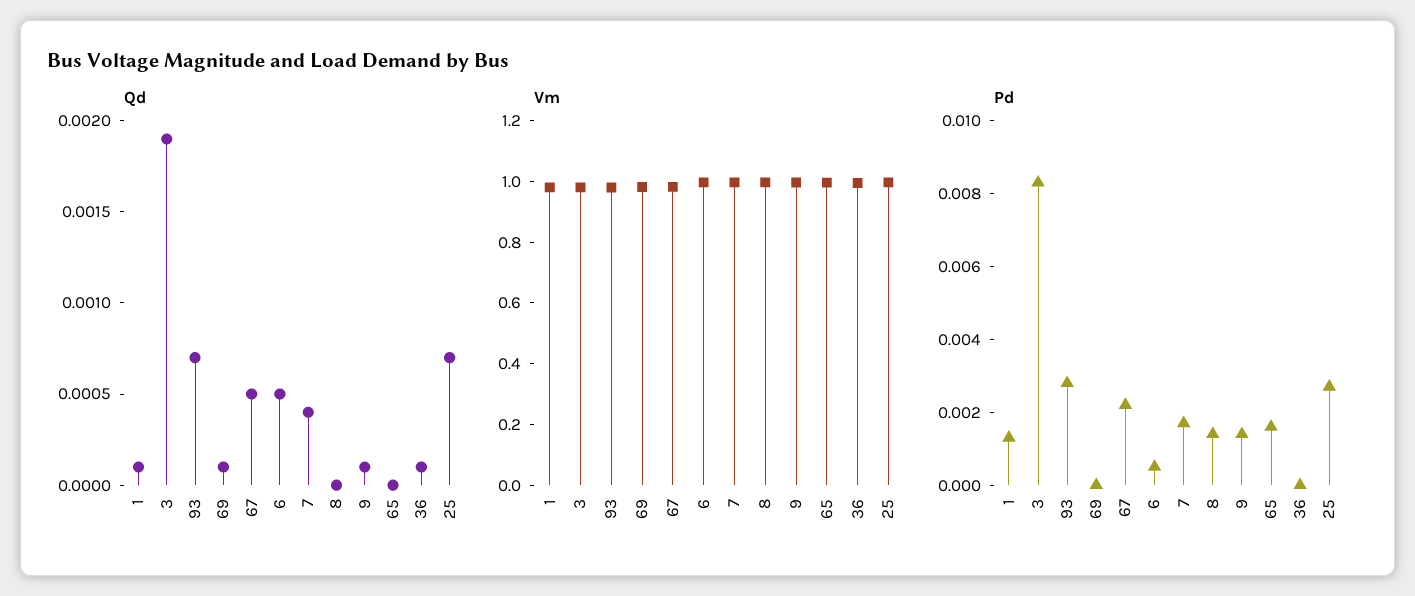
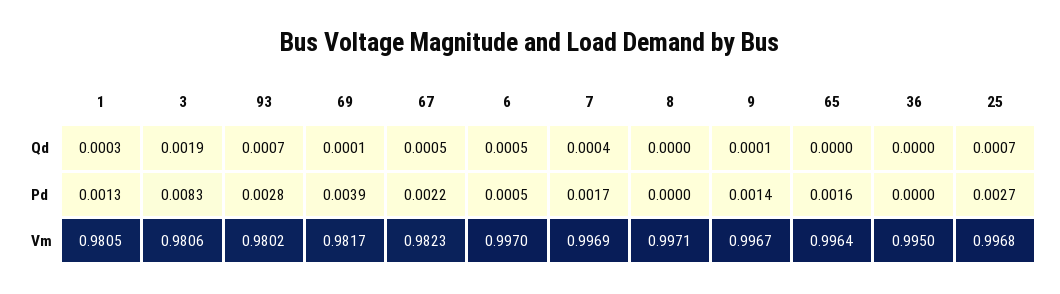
Qd, 1: 0.0001 -> 0.0003
Qd, 36: 0.0001 -> 0
Pd, 69: 0 -> 0.0039
Pd, 8: 0.0015 -> 0

